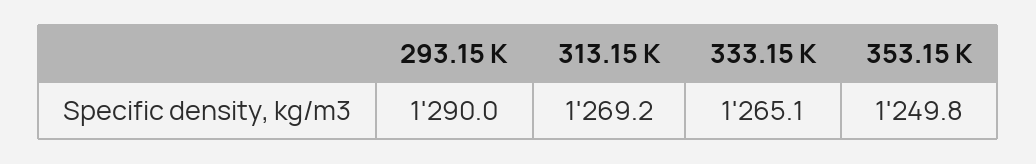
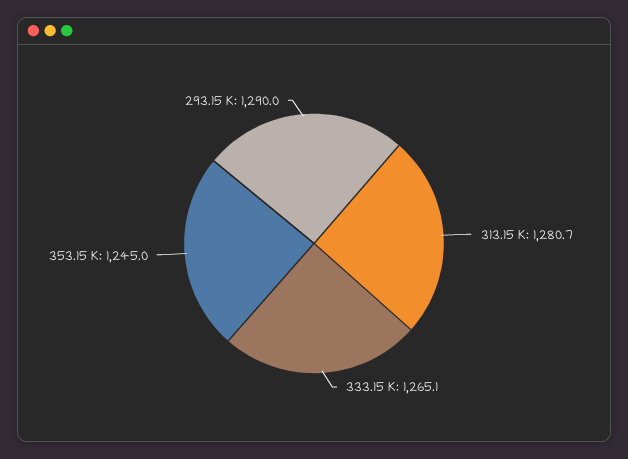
313.15 K: 1269.2 -> 1280.7
353.15 K: 1249.8 -> 1245

